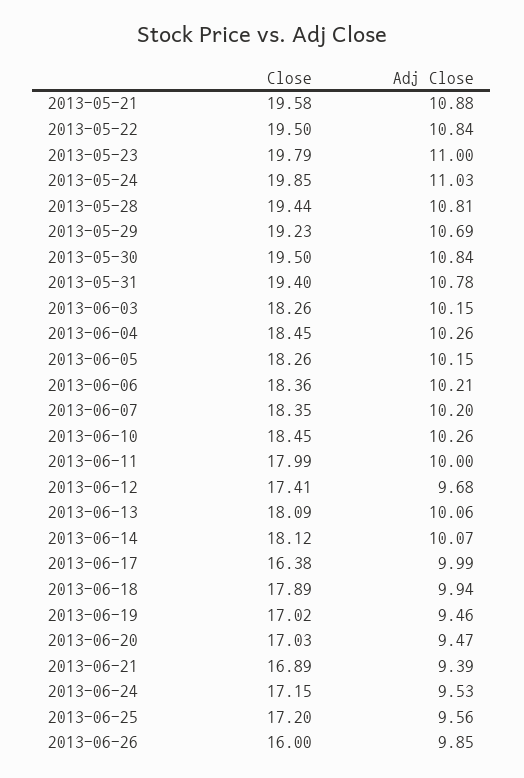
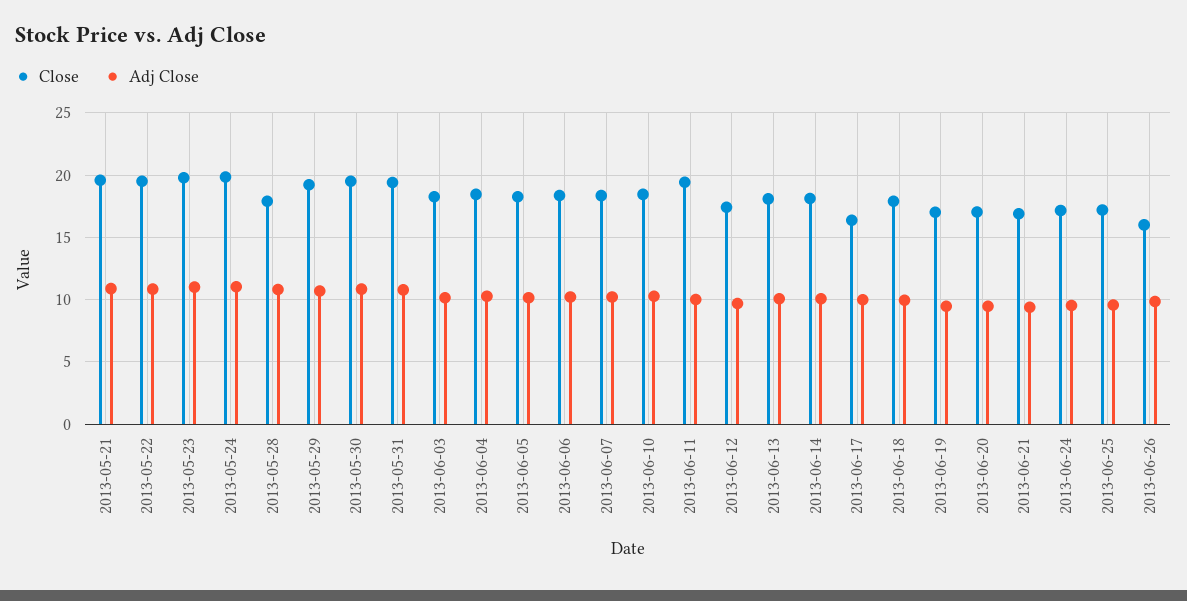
Close, 2013-05-28: 19.44 -> 18
Close, 2013-06-11: 17.99 -> 19.5

